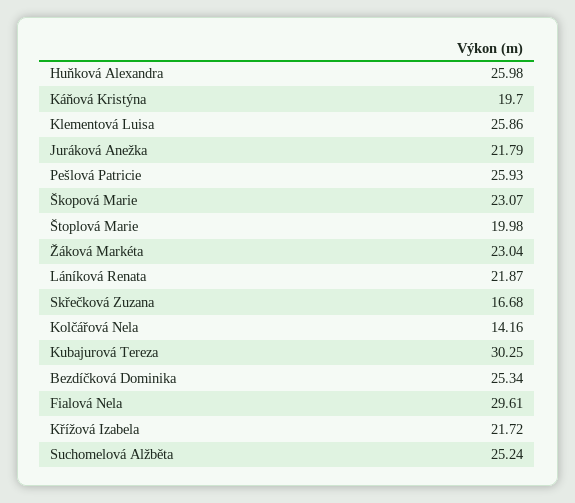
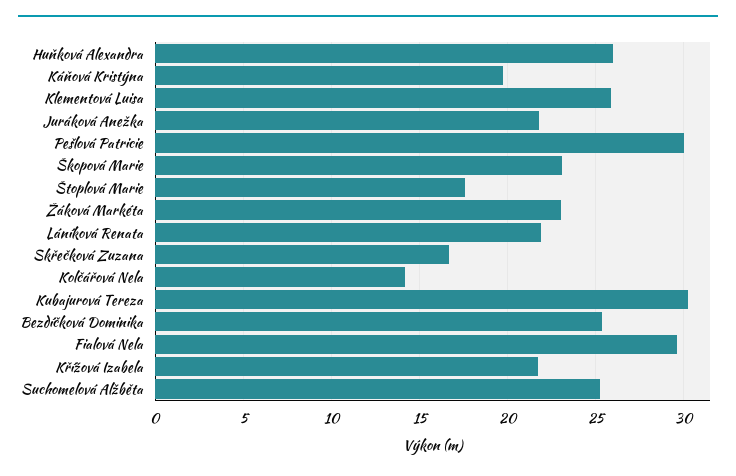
Pešlová Patricie: 25.93 -> 30
Štoplová Marie: 19.98 -> 17.5

